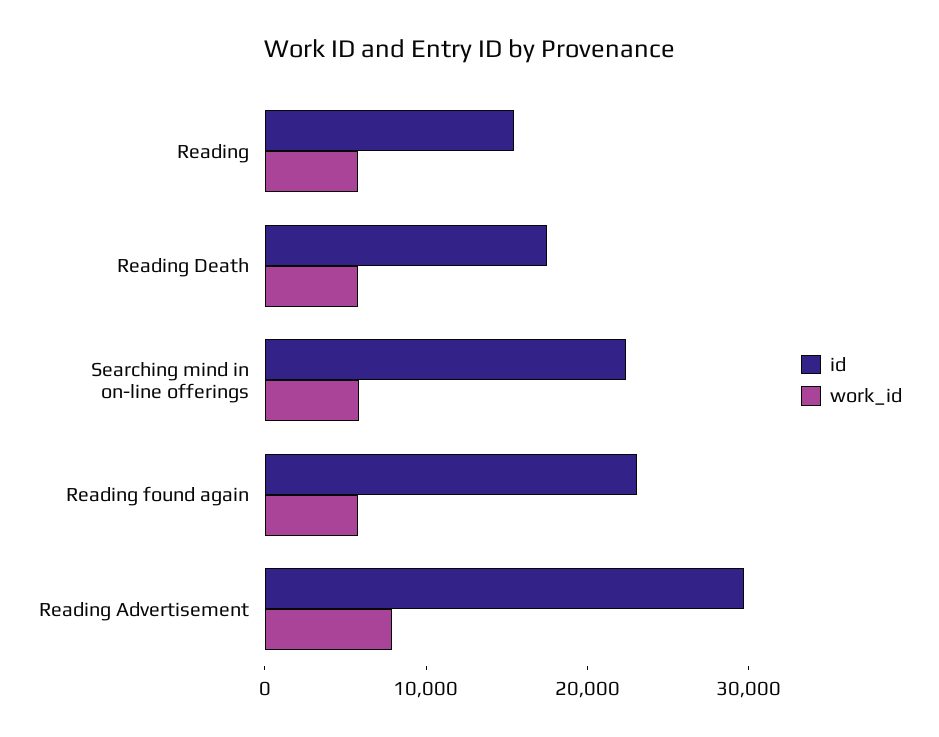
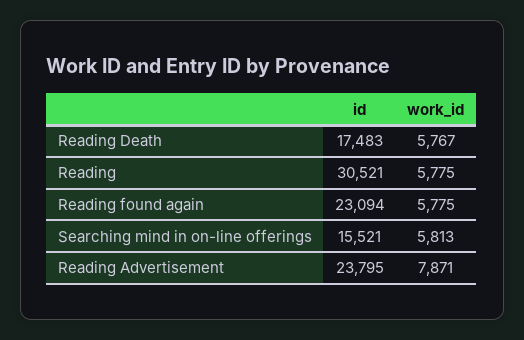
id, Reading: 16000 -> 30521
id, Searching mind in on-line offerings: 22000 -> 15521
id, Reading Advertisement: 30000 -> 23795

